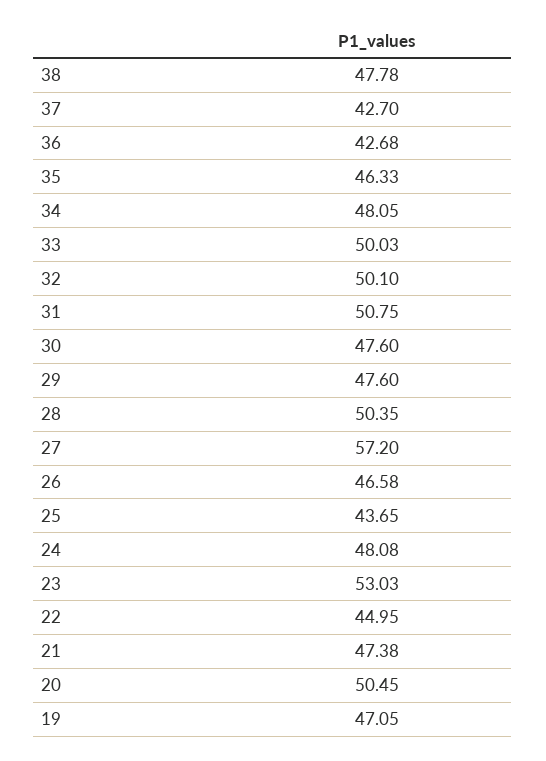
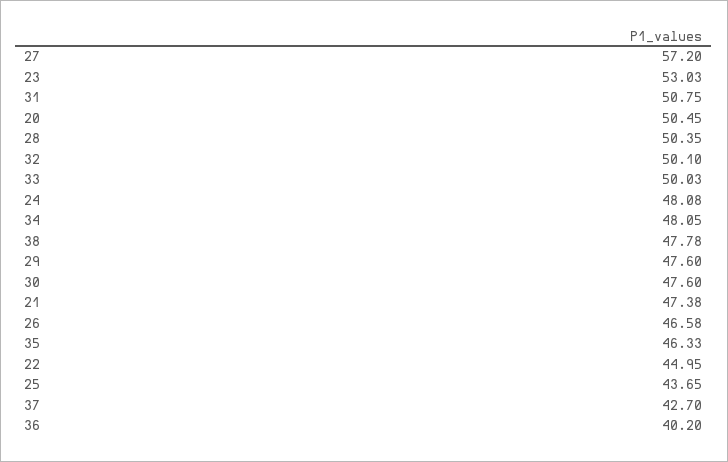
36: 42.68 -> 40.2
19: 47.05 -> none

